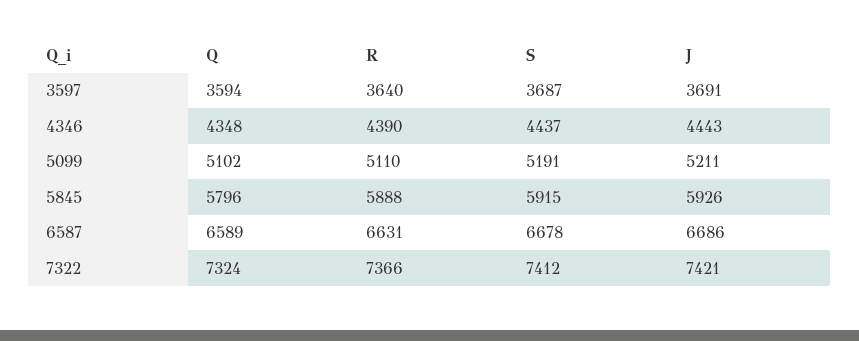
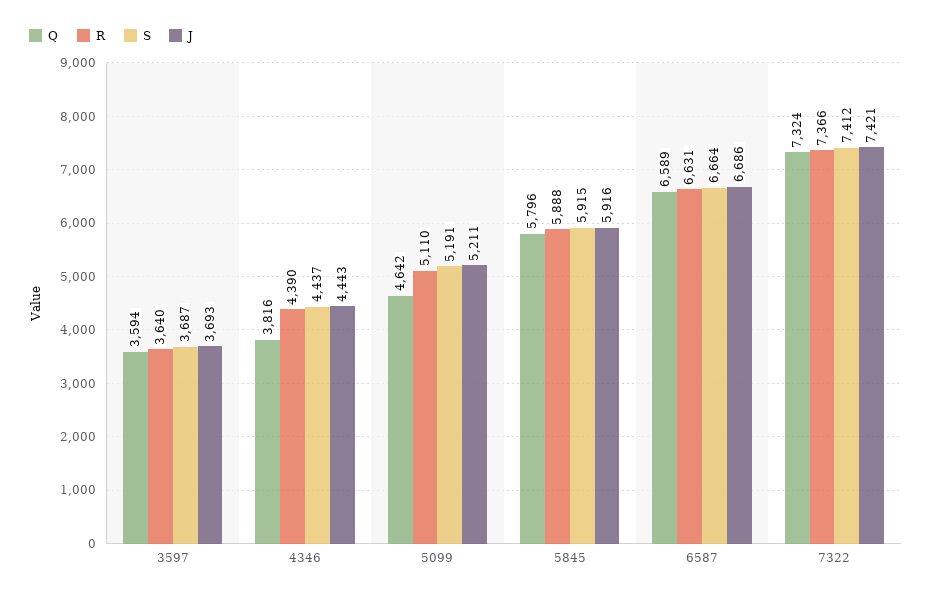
J, 3597: 3691 -> 3693
Q, 4346: 4348 -> 3816
Q, 5099: 5102 -> 4642
J, 5845: 5926 -> 5916
S, 6587: 6678 -> 6664

